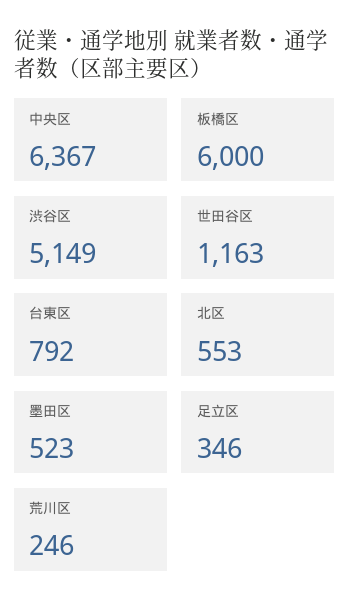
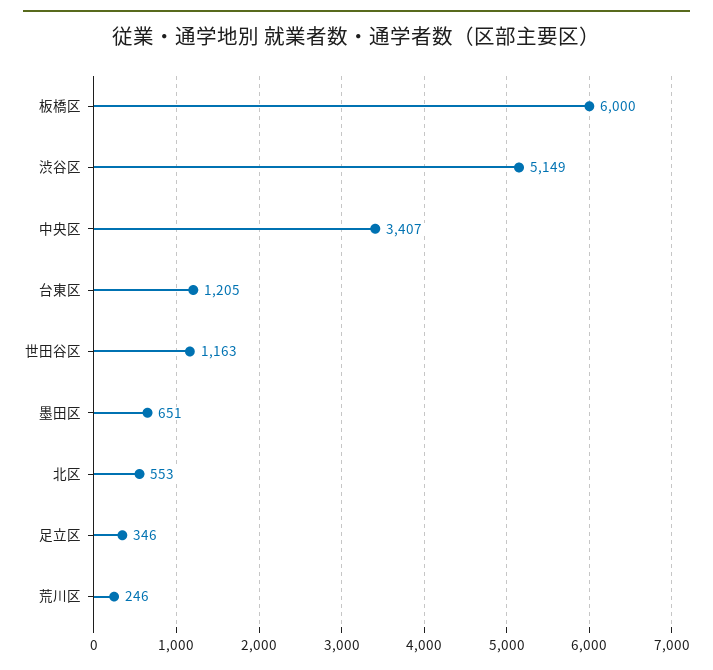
中央区: 6367 -> 3407
台東区: 792 -> 1205
墨田区: 523 -> 651

